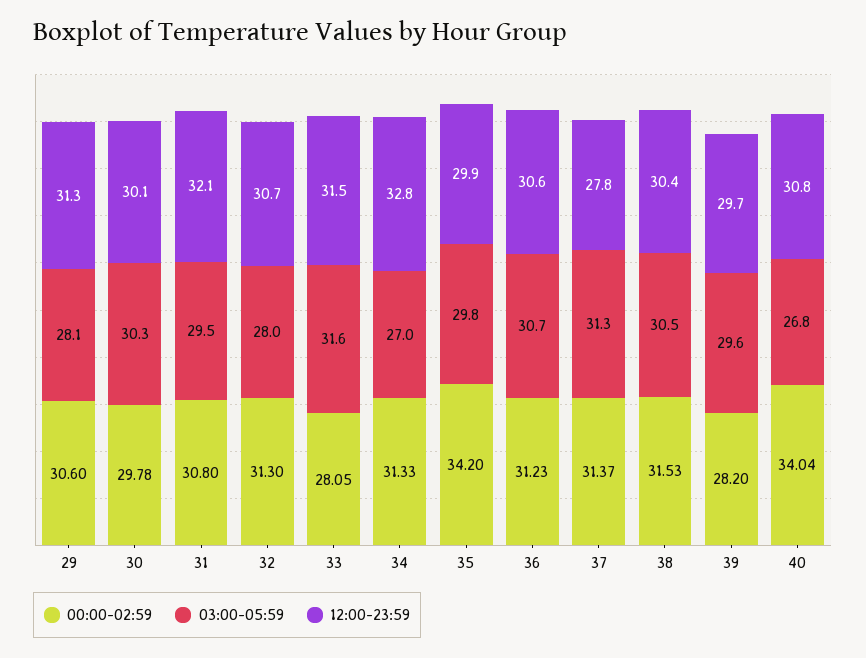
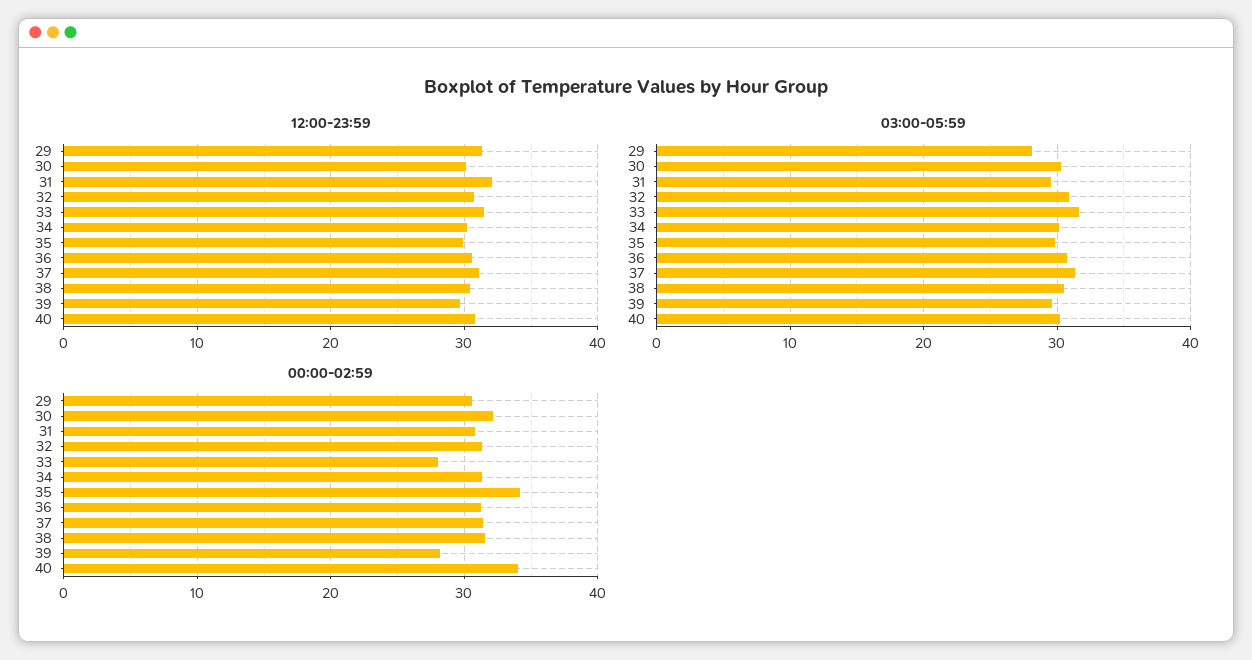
00:00-02:59, 30: 29.78 -> 32
03:00-05:59, 32: 28 -> 31
03:00-05:59, 34: 27 -> 30
12:00-23:59, 34: 32.8 -> 30
12:00-23:59, 37: 27.8 -> 31
03:00-05:59, 40: 26.8 -> 30

